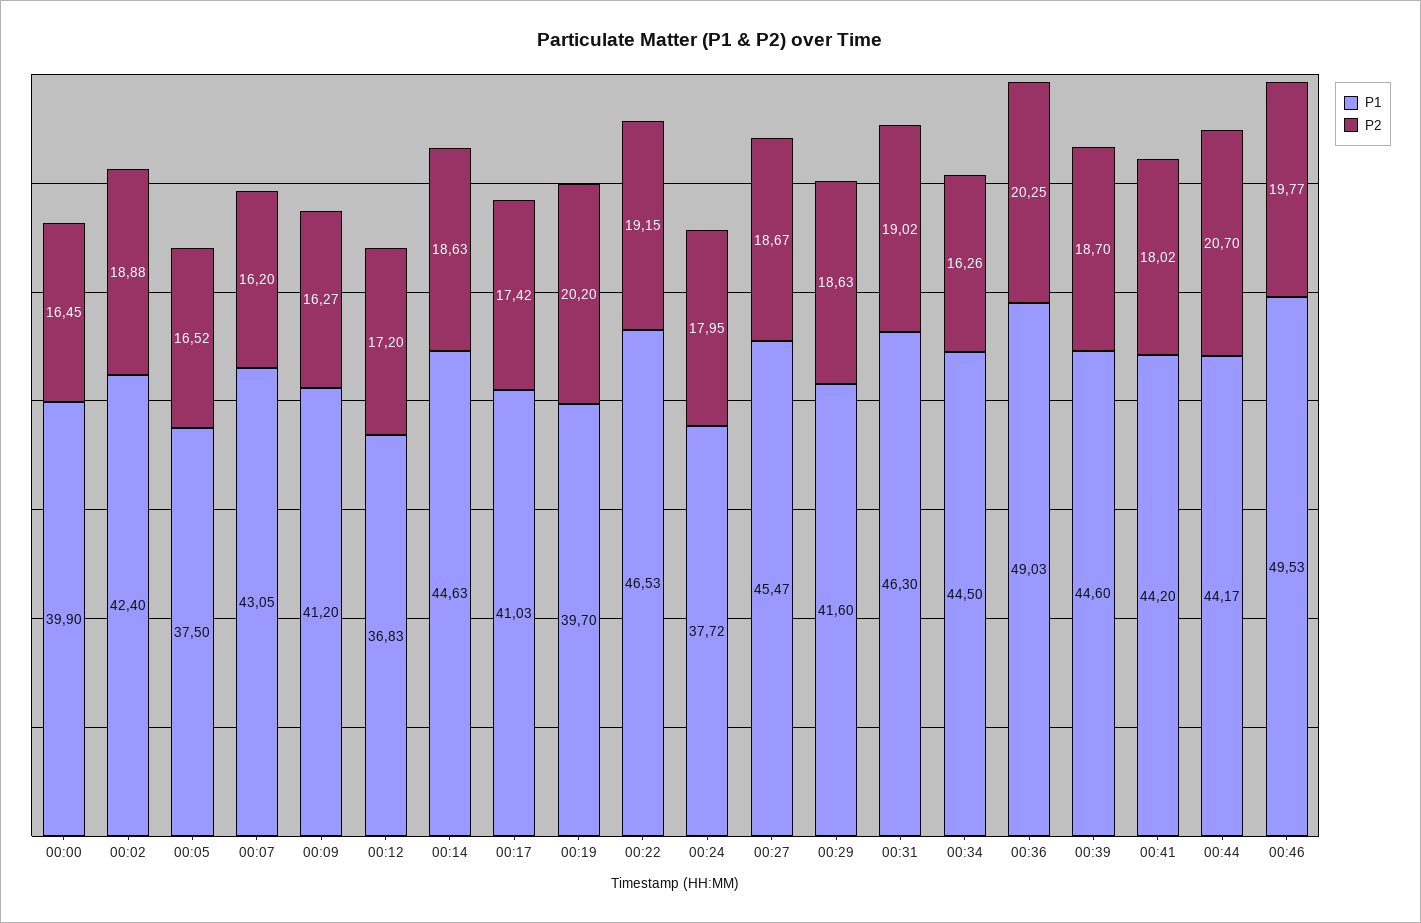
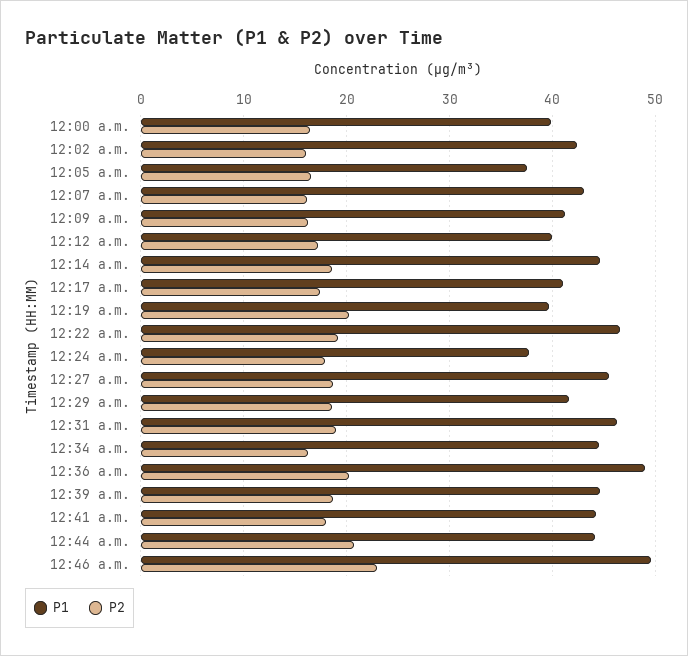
P2, 00:02: 18.88 -> 16
P1, 00:12: 36.83 -> 40
P2, 00:46: 19.77 -> 23

